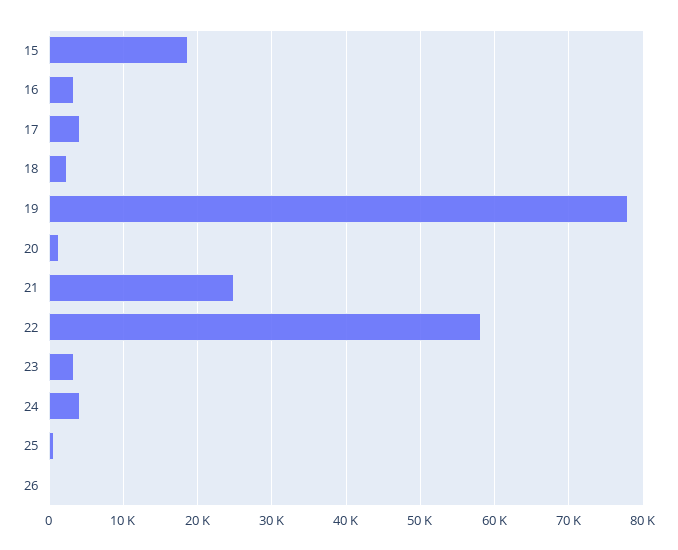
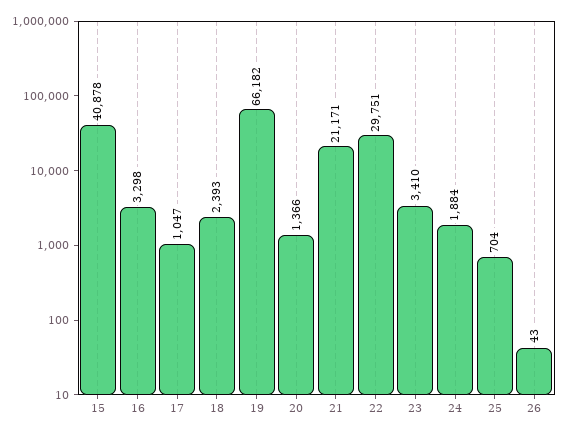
15: 19000 -> 40878
17: 4000 -> 1047
19: 78000 -> 66182
21: 25000 -> 21171
22: 58000 -> 29751
24: 4000 -> 1884

